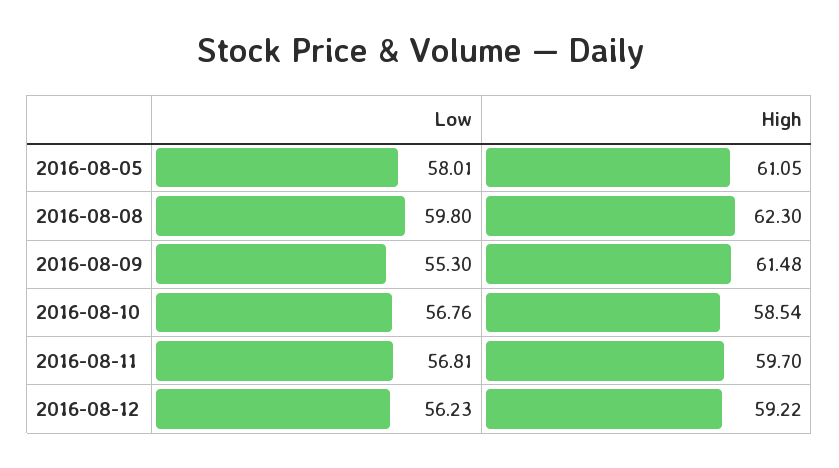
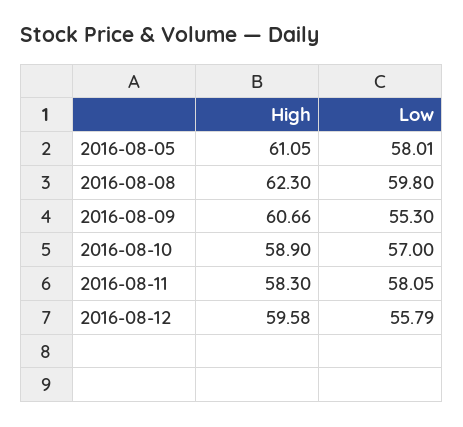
High, 2016-08-09: 61.48 -> 60.66
Low, 2016-08-10: 56.76 -> 57
High, 2016-08-10: 58.54 -> 58.9
Low, 2016-08-11: 56.81 -> 58.05
High, 2016-08-11: 59.7 -> 58.3
Low, 2016-08-12: 56.23 -> 55.79
High, 2016-08-12: 59.22 -> 59.58

